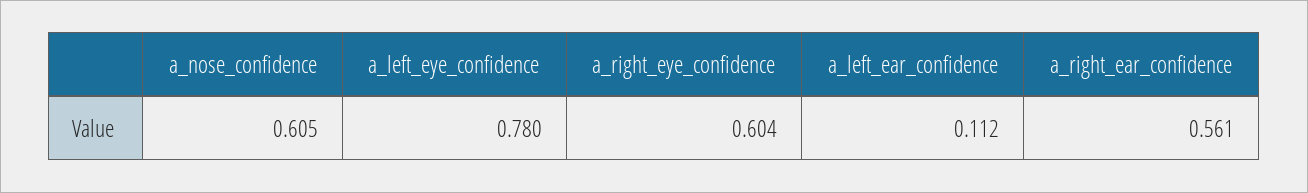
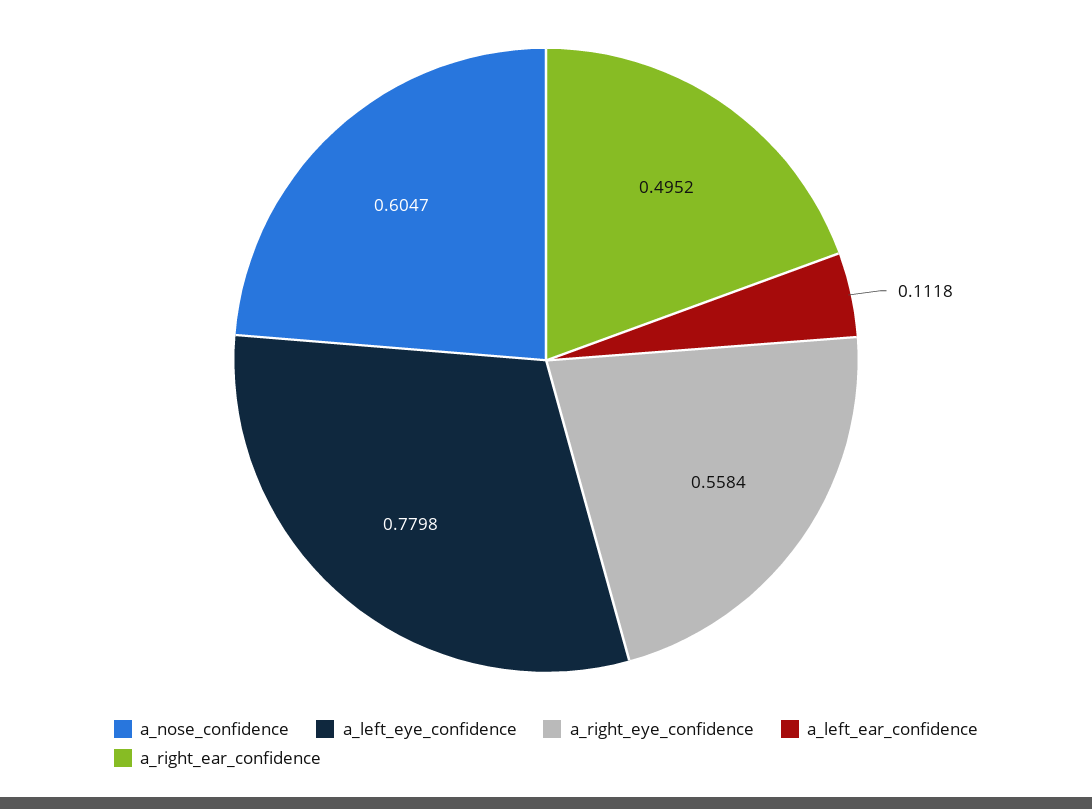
a_right_eye_confidence: 0.604 -> 0.5584
a_right_ear_confidence: 0.561 -> 0.4952

